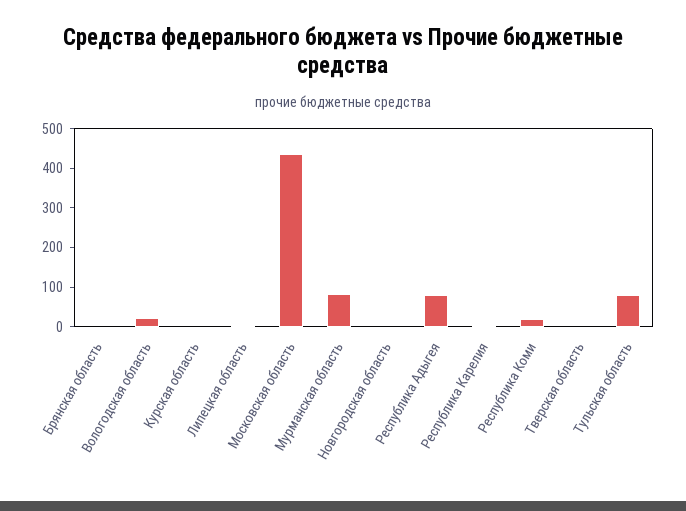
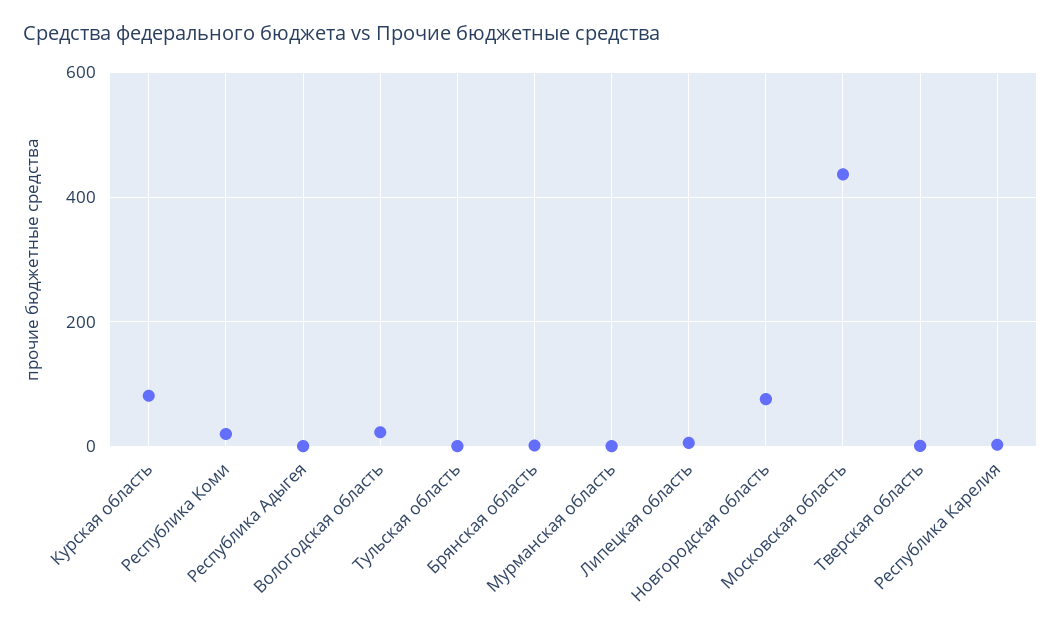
Курская область: 0 -> 80
Мурманская область: 75 -> 0
Новгородская область: 0 -> 80
Республика Адыгея: 75 -> 0
Тульская область: 75 -> 0

